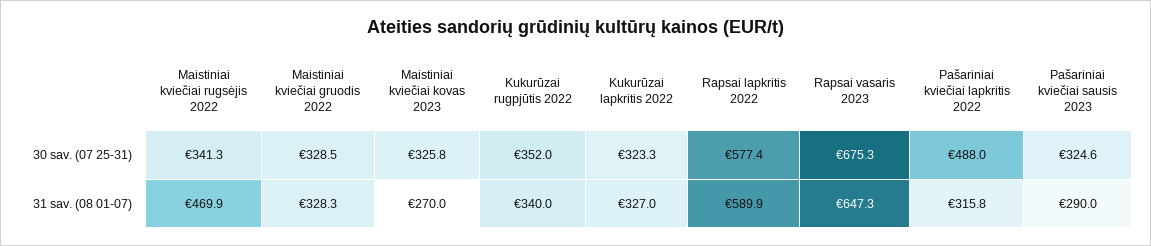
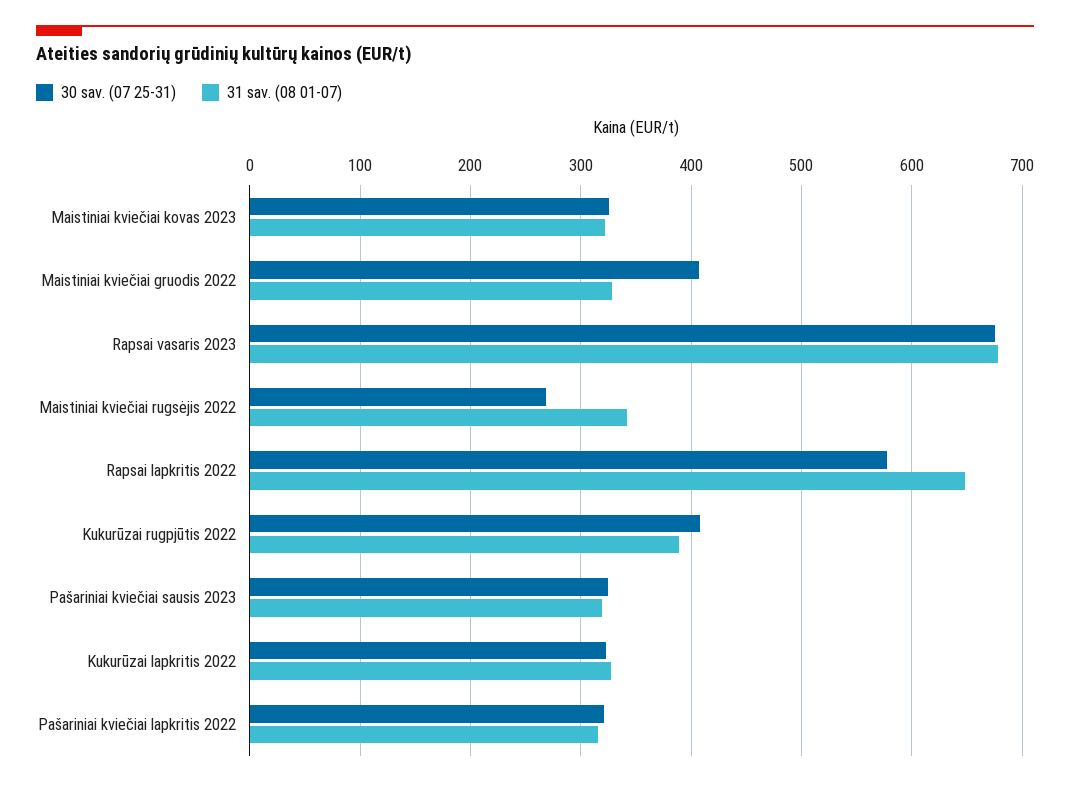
30 sav. (07 25-31), Maistiniai kviečiai rugsėjis 2022: 341.3 -> 270
30 sav. (07 25-31), Maistiniai kviečiai gruodis 2022: 328.5 -> 410
30 sav. (07 25-31), Kukurūzai rugpjūtis 2022: 352 -> 410
30 sav. (07 25-31), Pašariniai kviečiai lapkritis 2022: 488 -> 320
31 sav. (08 01-07), Maistiniai kviečiai rugsėjis 2022: 469.9 -> 340
31 sav. (08 01-07), Maistiniai kviečiai kovas 2023: 270 -> 320
31 sav. (08 01-07), Kukurūzai rugpjūtis 2022: 340 -> 390
31 sav. (08 01-07), Rapsai lapkritis 2022: 589.9 -> 650
31 sav. (08 01-07), Rapsai vasaris 2023: 647.3 -> 680
31 sav. (08 01-07), Pašariniai kviečiai sausis 2023: 290 -> 320

